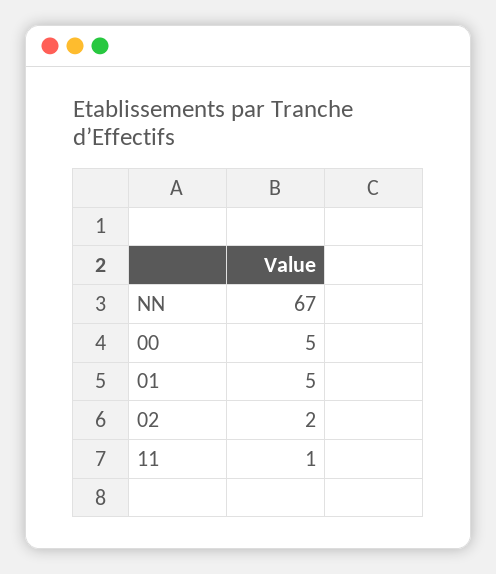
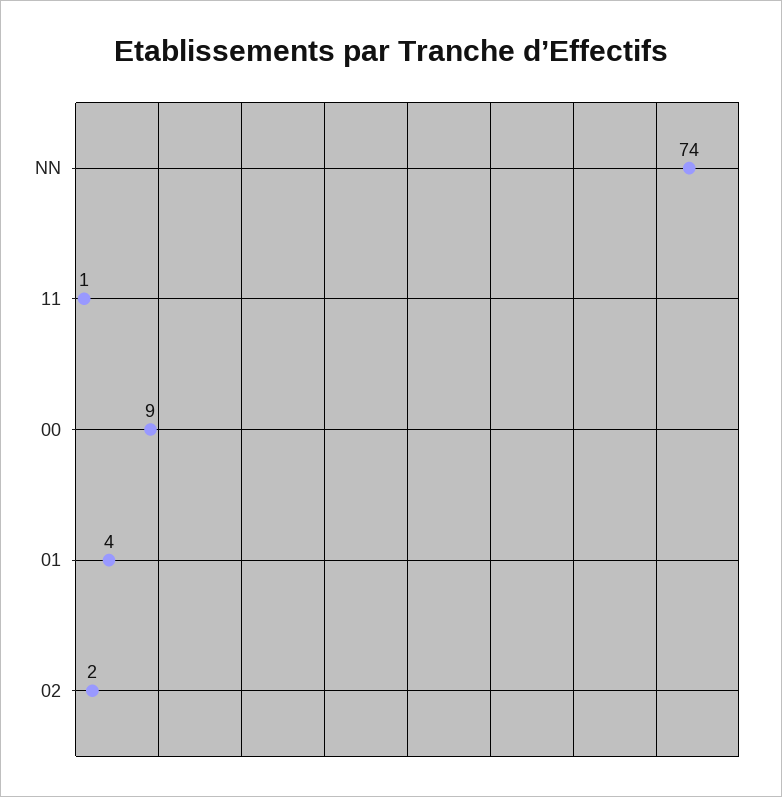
NN: 67 -> 74
00: 5 -> 9
01: 5 -> 4

